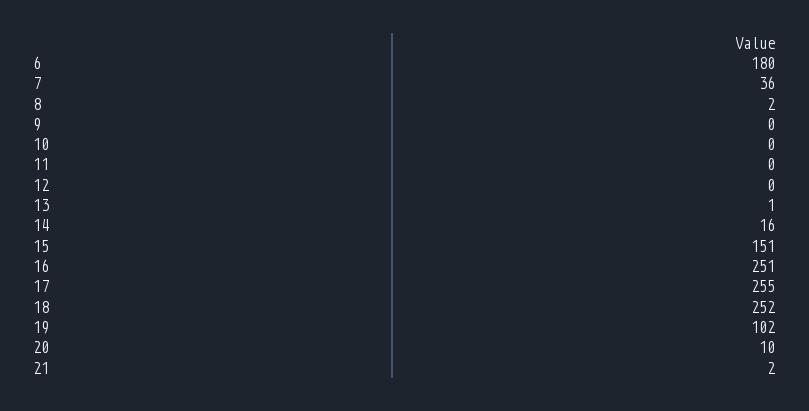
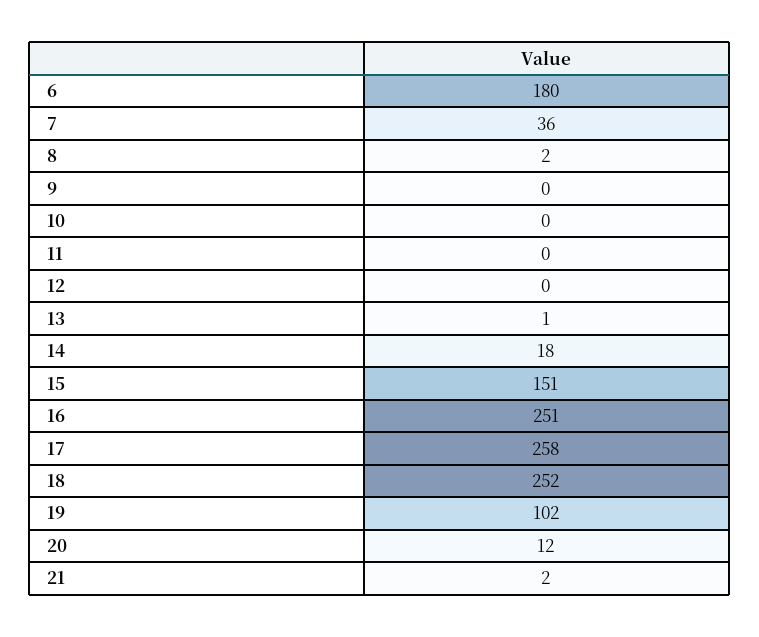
14: 16 -> 18
17: 255 -> 258
20: 10 -> 12

